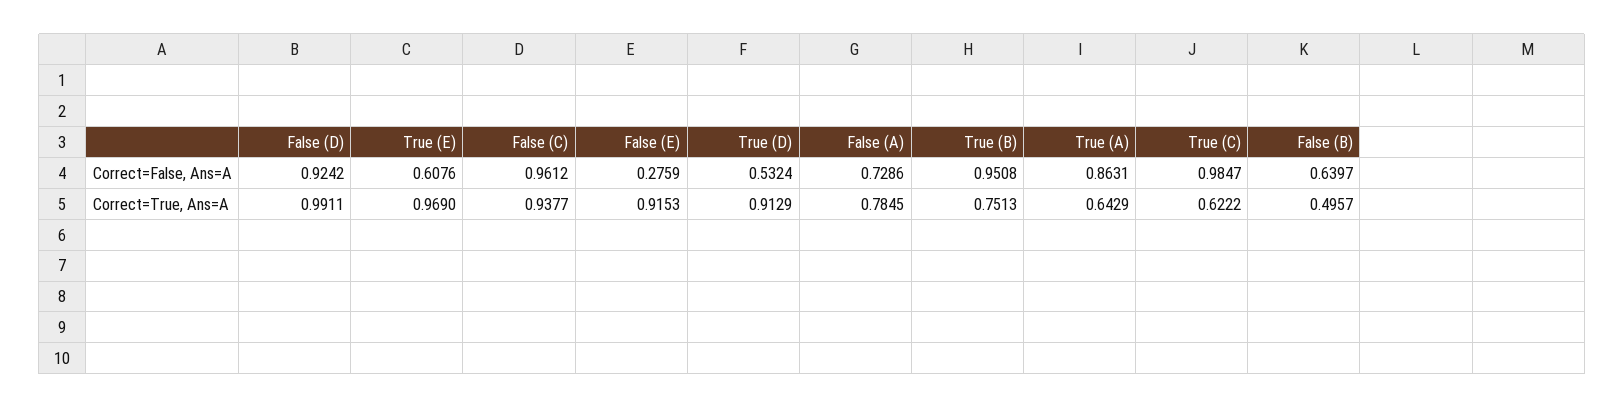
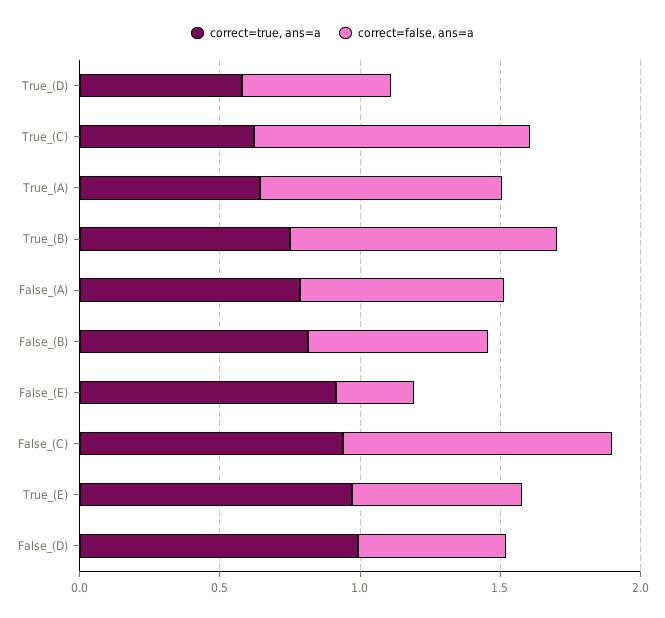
Correct=False, Ans=A, False (D): 0.9242 -> 0.5
Correct=True, Ans=A, True (D): 0.9129 -> 0.6
Correct=True, Ans=A, False (B): 0.4957 -> 0.8

